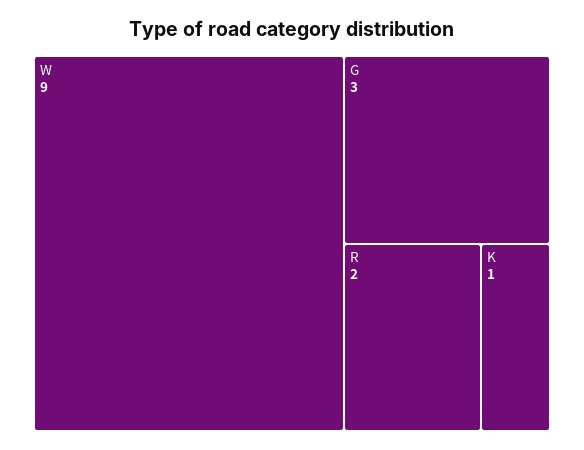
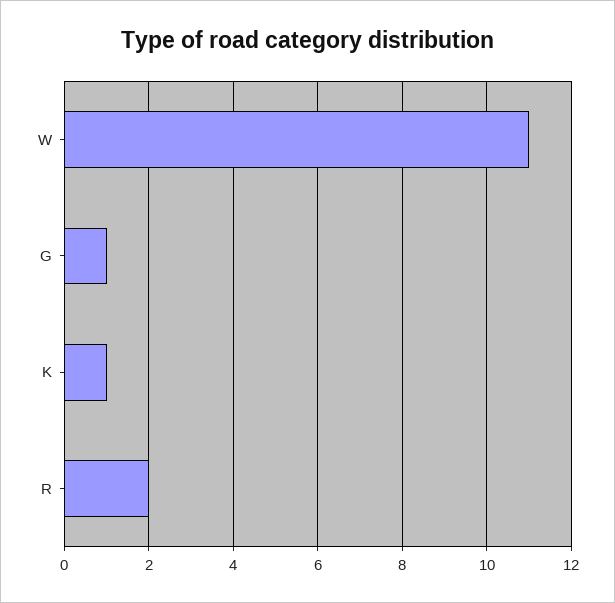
W: 9 -> 11
G: 3 -> 1

